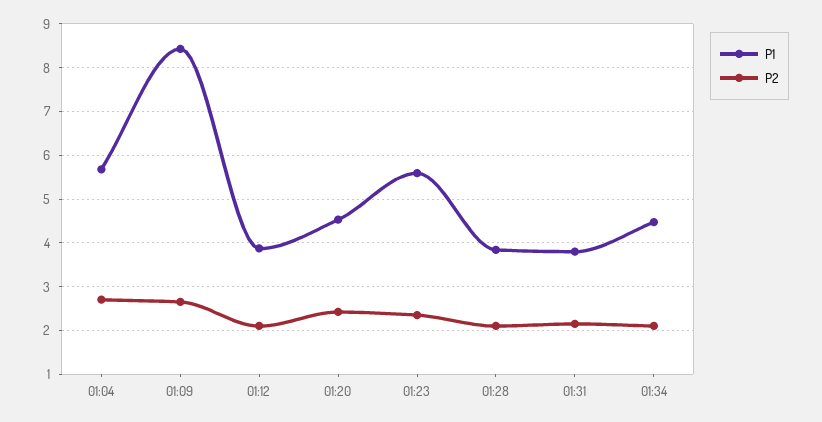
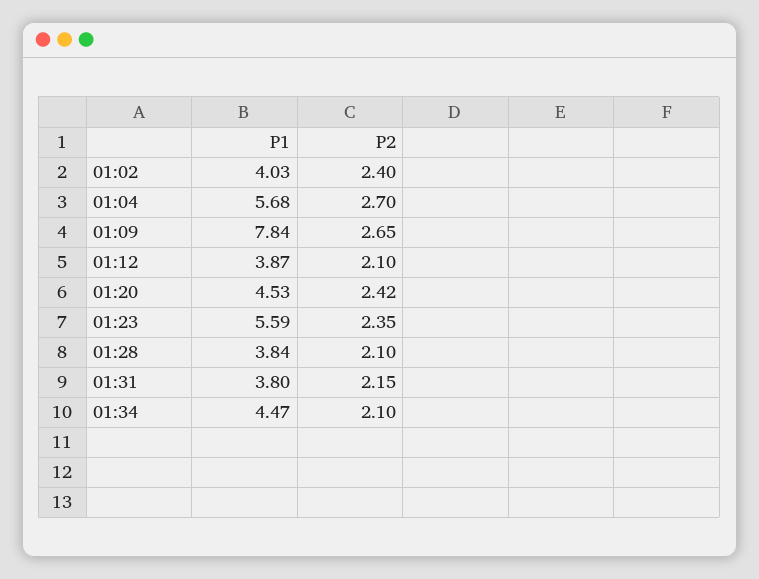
P1, 01:09: 8.4 -> 7.84
P1, 01:02: none -> 4.03
P2, 01:02: none -> 2.4

